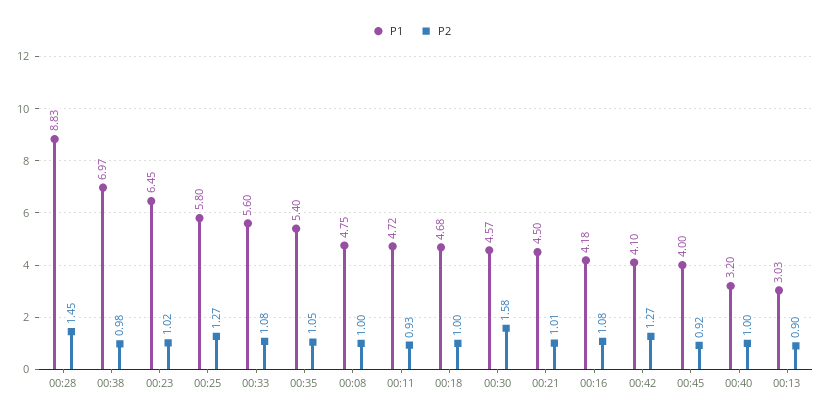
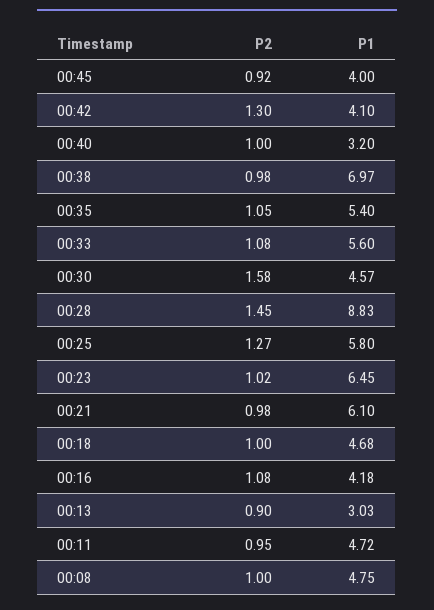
P2, 00:11: 0.93 -> 0.95
P1, 00:21: 4.5 -> 6.1
P2, 00:21: 1.01 -> 0.98
P2, 00:42: 1.27 -> 1.3

